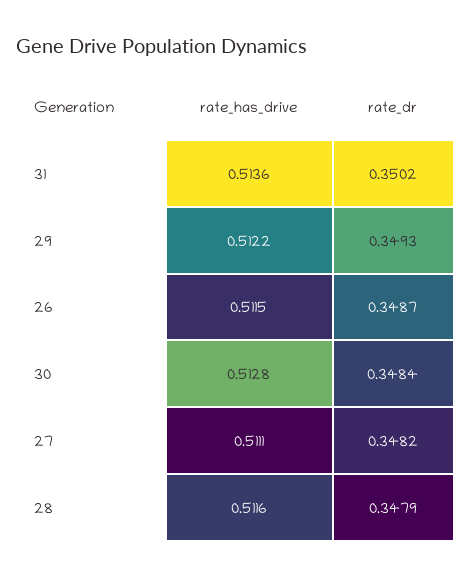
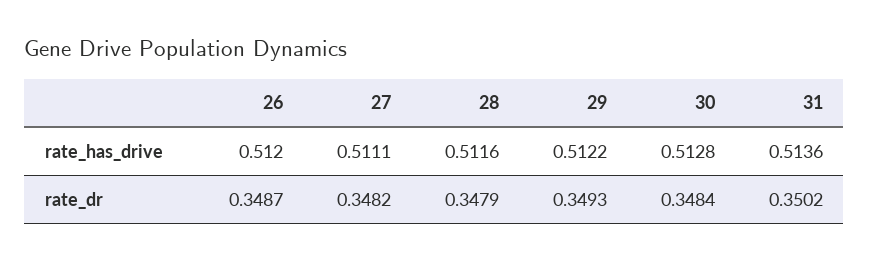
rate_has_drive, 26: 0.5115 -> 0.512

